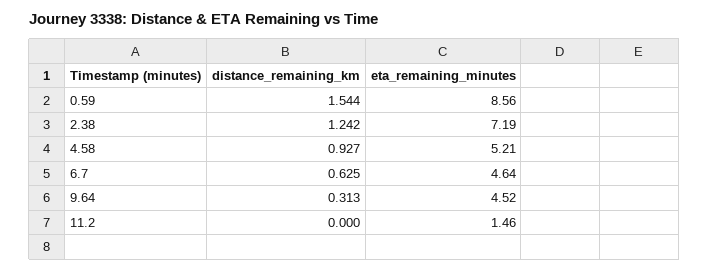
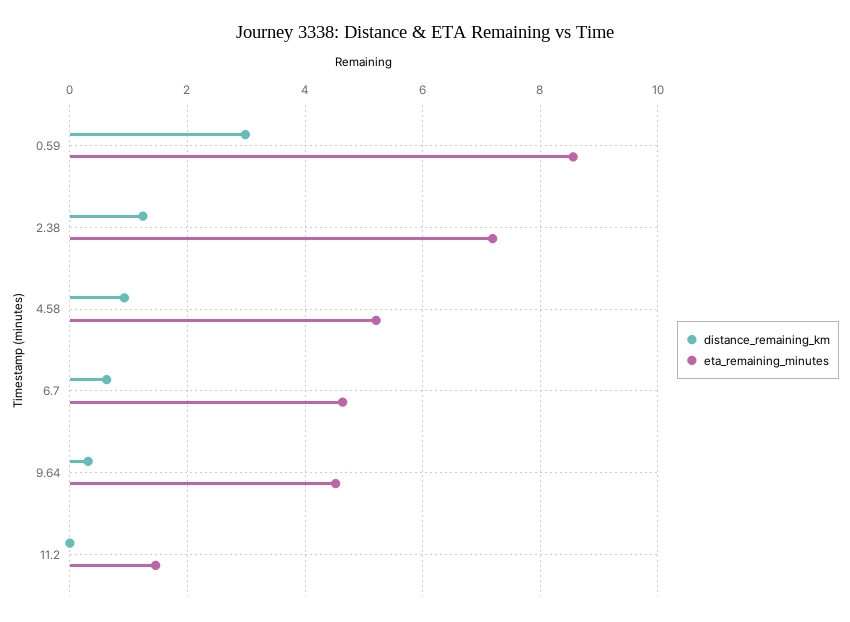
distance_remaining_km, 0.59: 1.544 -> 3

